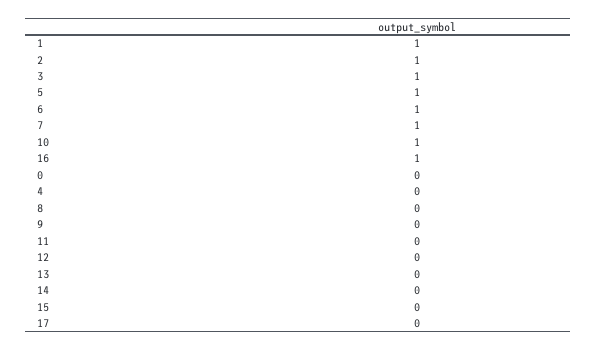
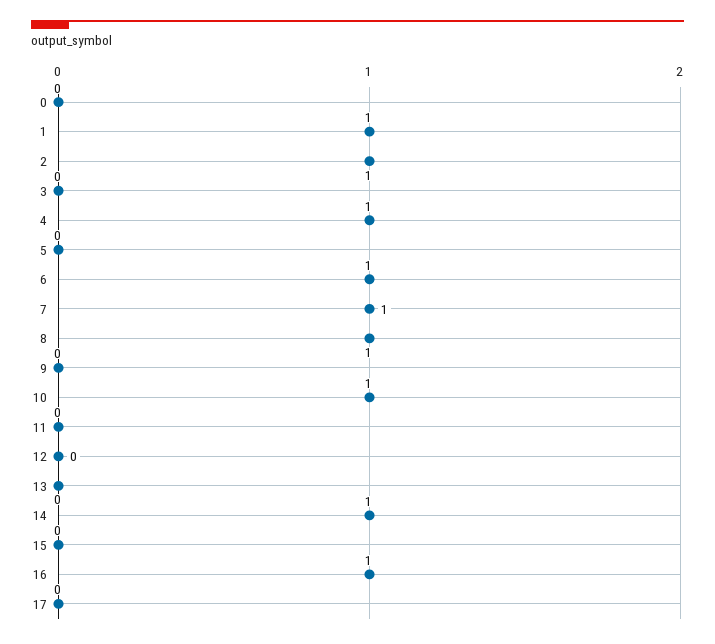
3: 1 -> 0
5: 1 -> 0
4: 0 -> 1
8: 0 -> 1
14: 0 -> 1

